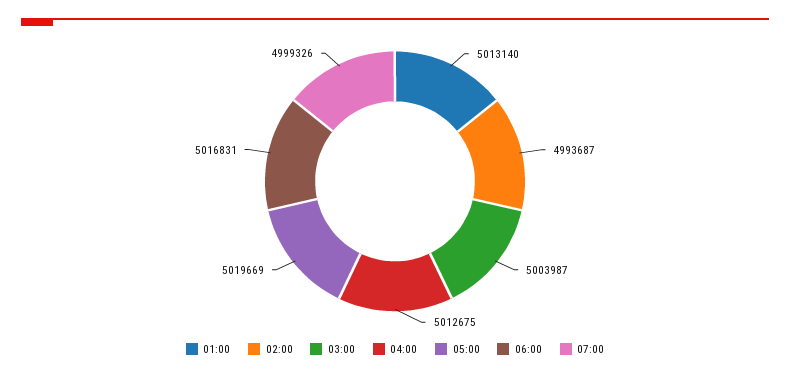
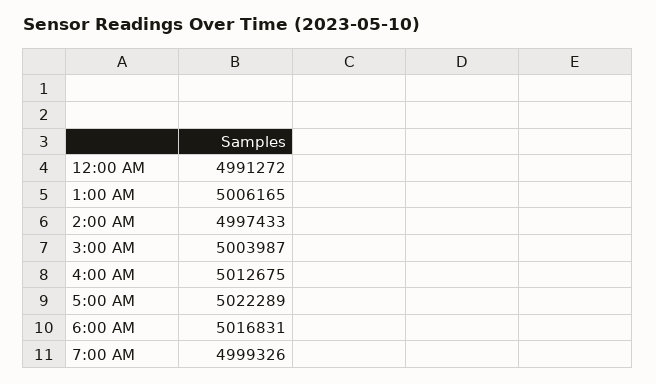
01:00: 5013140 -> 5006165
02:00: 4993687 -> 4997433
05:00: 5019669 -> 5022289
12:00 AM: none -> 4991272

